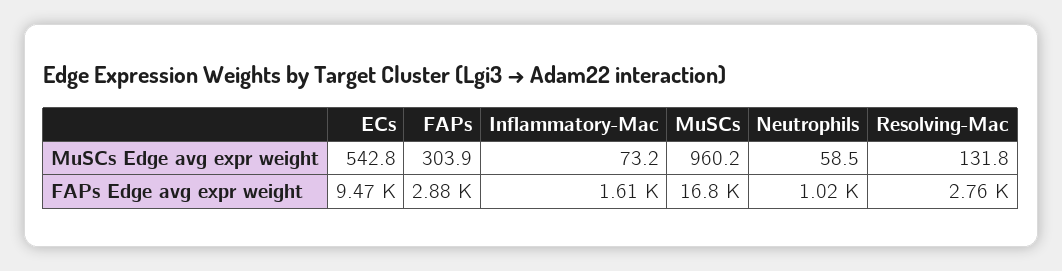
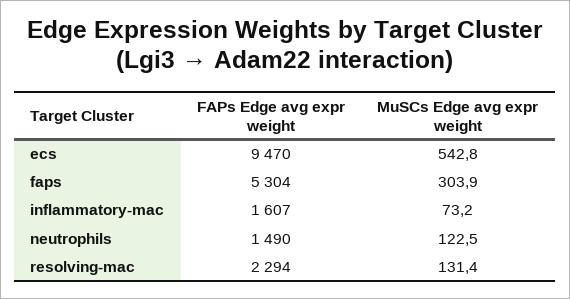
MuSCs, MuSCs Edge avg expr weight: 960.2 -> none
Neutrophils, MuSCs Edge avg expr weight: 58.5 -> 122.5
Resolving-Mac, MuSCs Edge avg expr weight: 131.8 -> 131.4
FAPs, FAPs Edge avg expr weight: 2880 -> 5304
MuSCs, FAPs Edge avg expr weight: 16800 -> none
Neutrophils, FAPs Edge avg expr weight: 1020 -> 1490
Resolving-Mac, FAPs Edge avg expr weight: 2760 -> 2294

